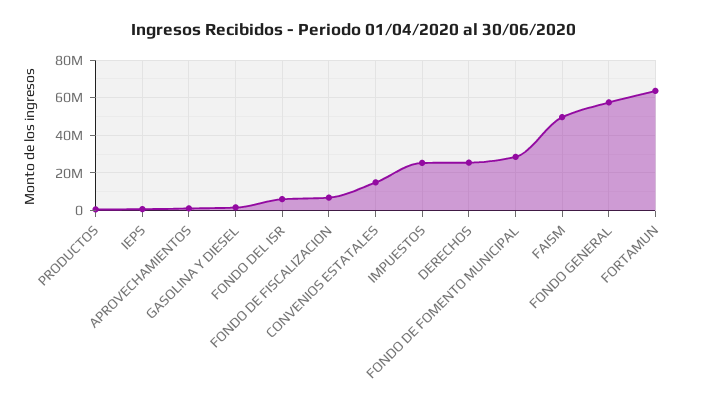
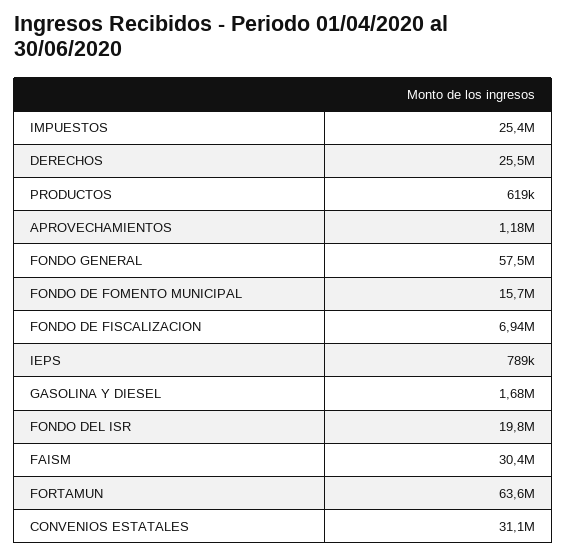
FONDO DEL ISR: 5000000 -> 19800000
CONVENIOS ESTATALES: 15000000 -> 31100000
FONDO DE FOMENTO MUNICIPAL: 30000000 -> 15700000
FAISM: 50000000 -> 30400000

